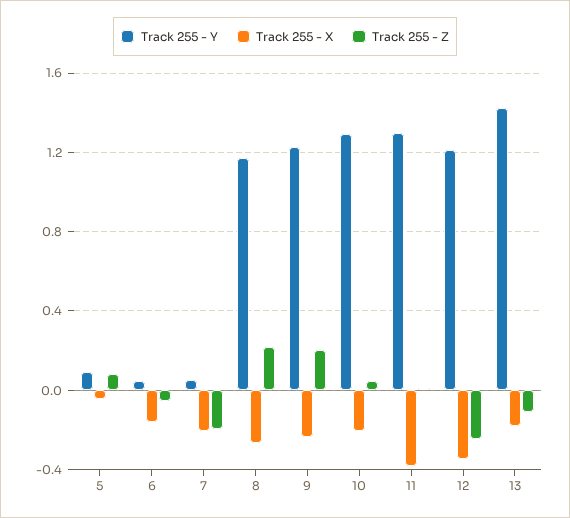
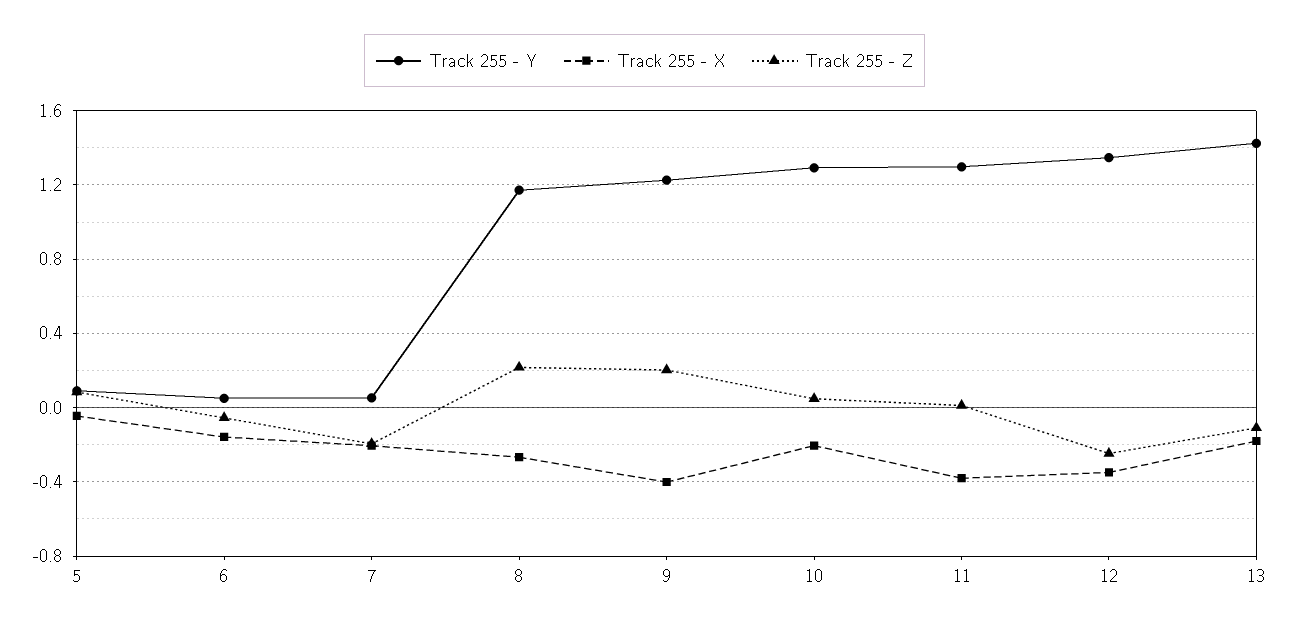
Track 255 - X, 9: -0.25 -> -0.4
Track 255 - Y, 12: 1.2 -> 1.35

